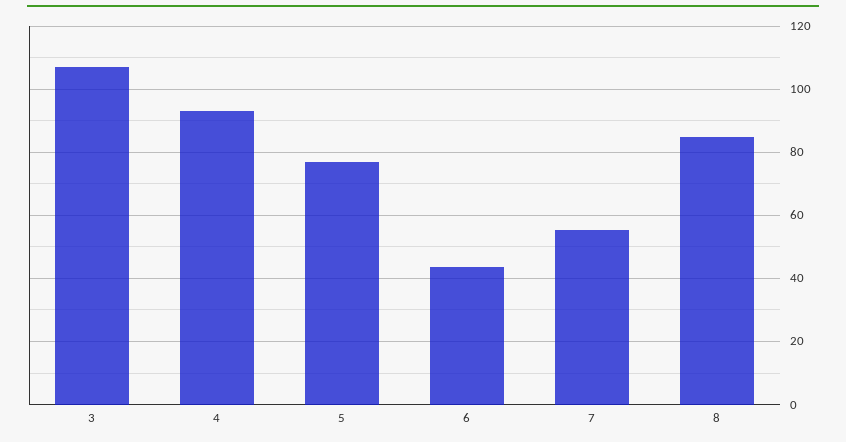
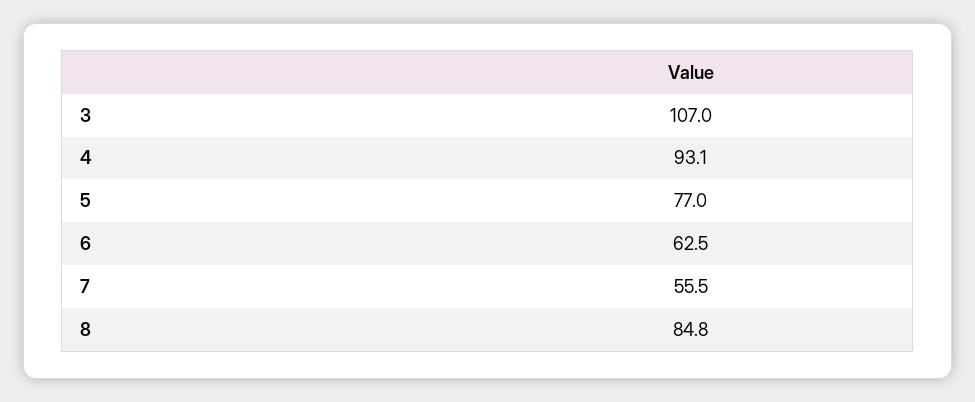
6: 44 -> 62.5

